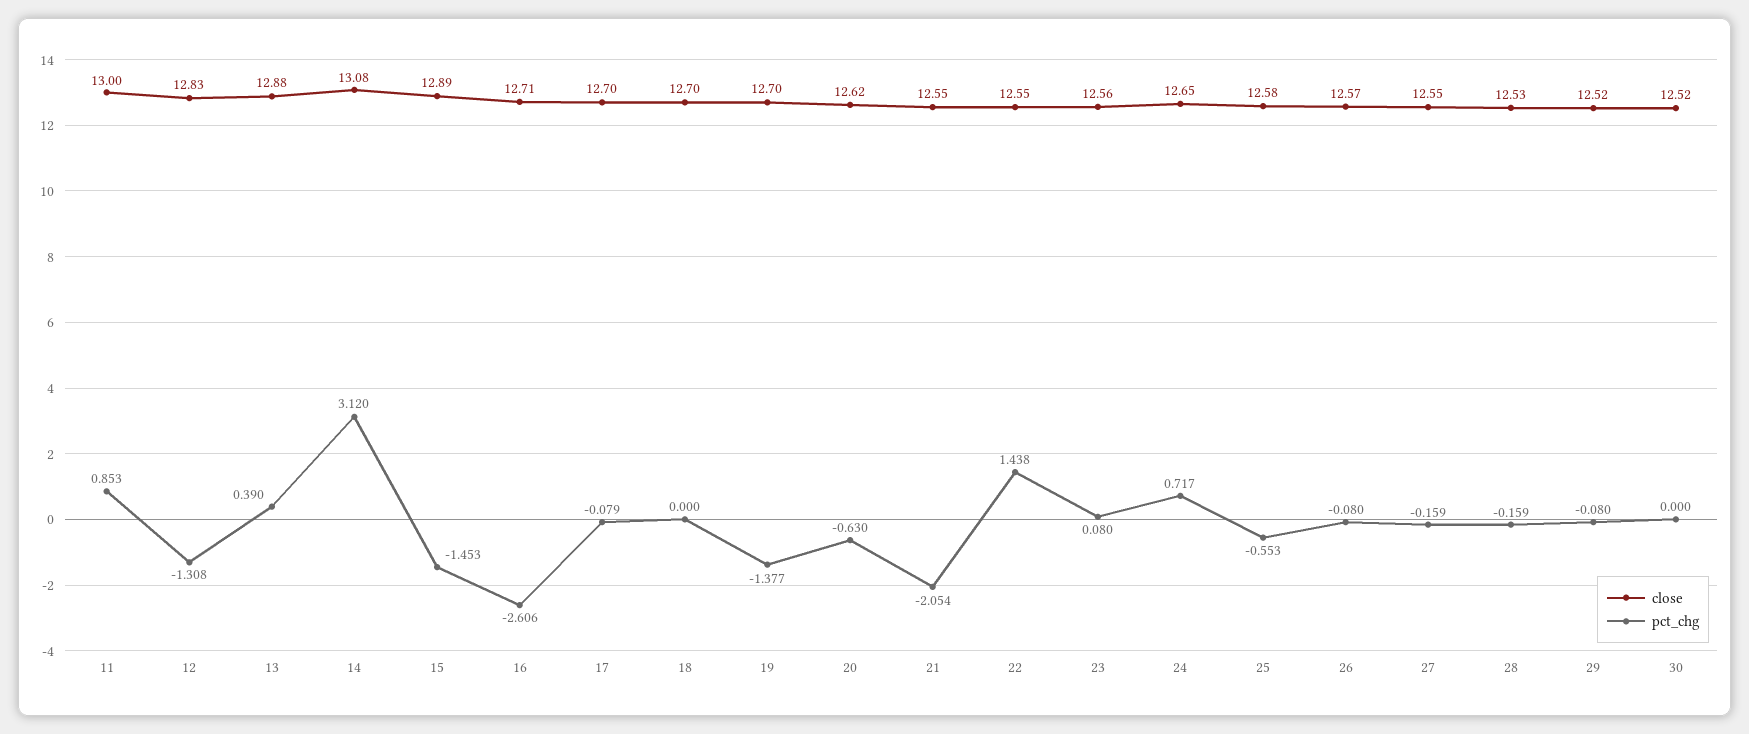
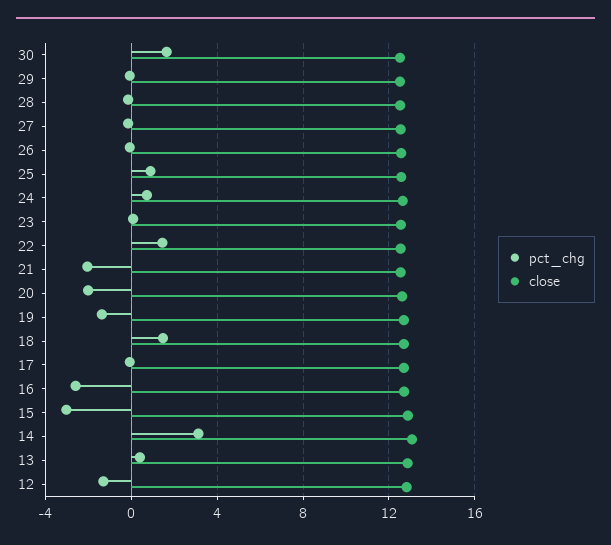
close, 11: 13 -> none
pct_chg, 11: 0.853 -> none
pct_chg, 15: -1.453 -> -3
pct_chg, 18: 0 -> 1.5
pct_chg, 20: -0.63 -> -2
pct_chg, 25: -0.553 -> 1
pct_chg, 30: 0 -> 1.5

